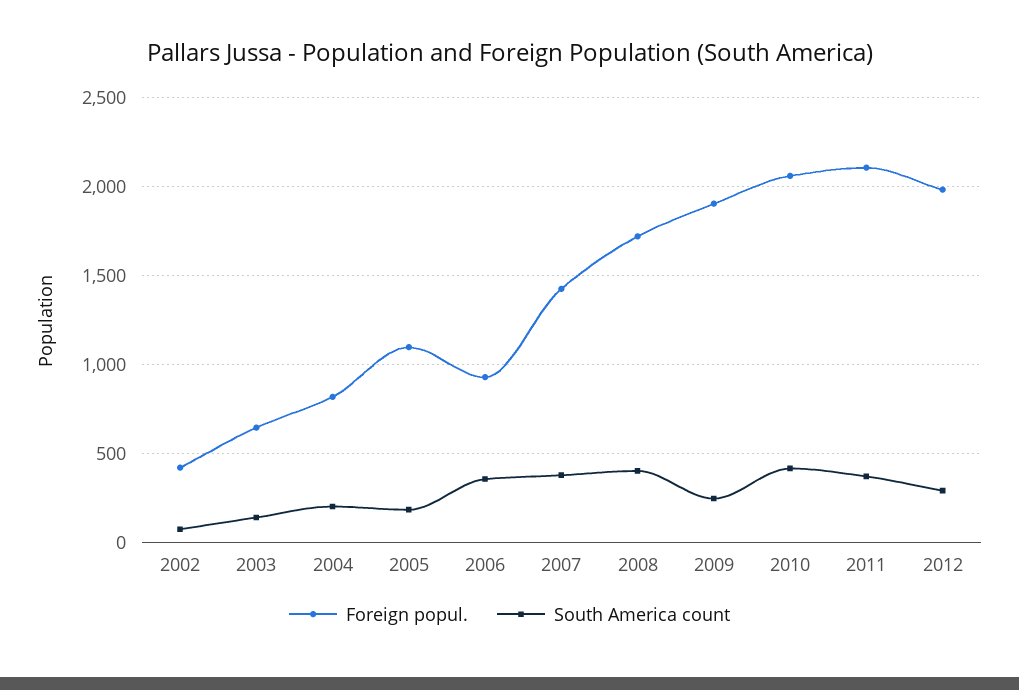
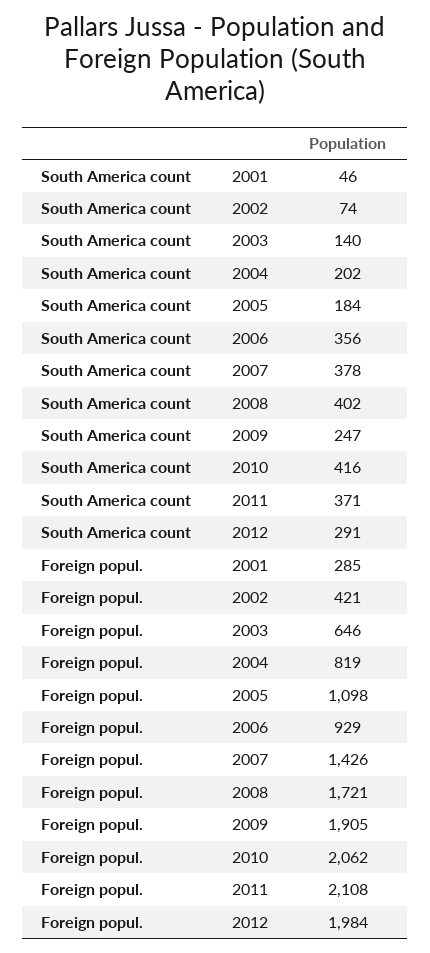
South America count, 2001: none -> 46
Foreign popul., 2001: none -> 285

